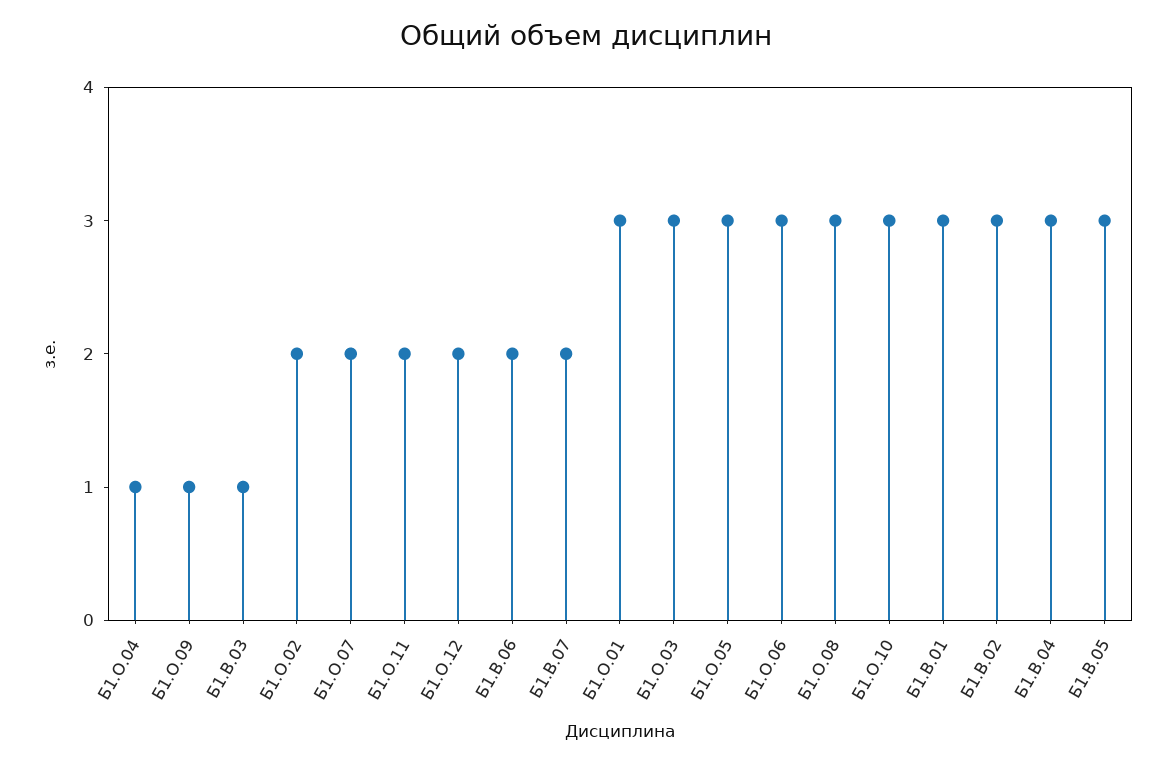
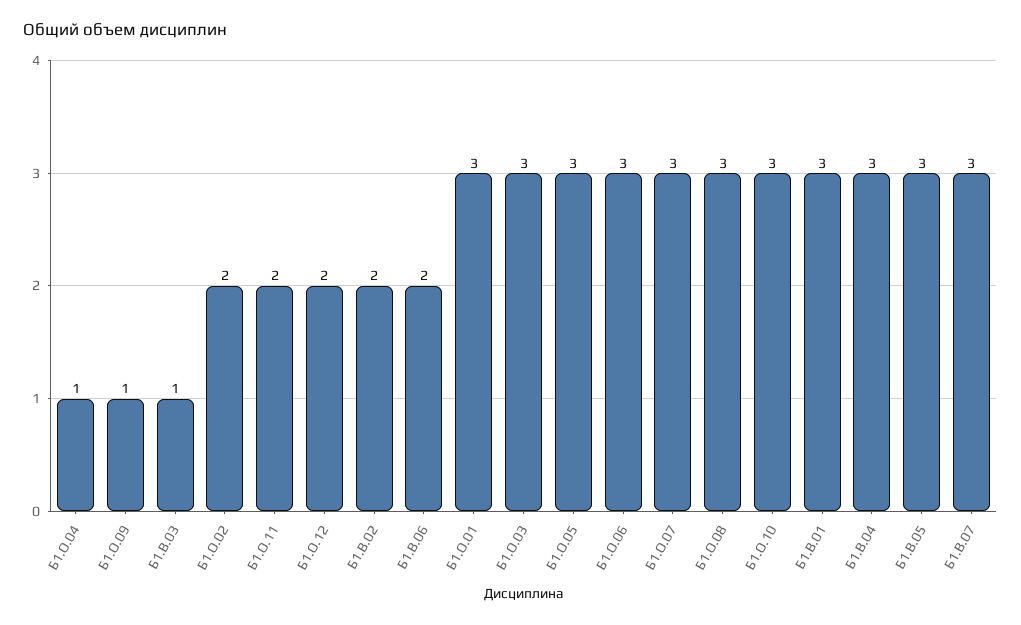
Б1.О.07: 2 -> 3
Б1.В.07: 2 -> 3
Б1.В.02: 3 -> 2

